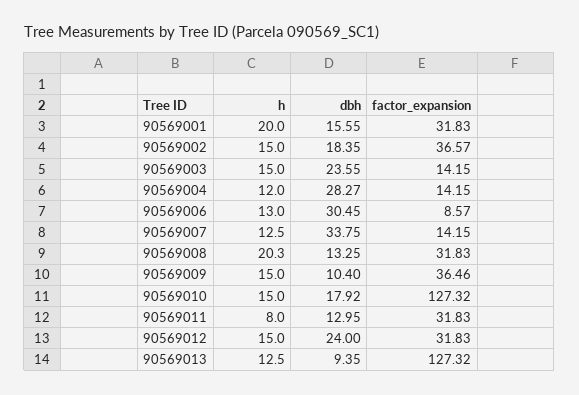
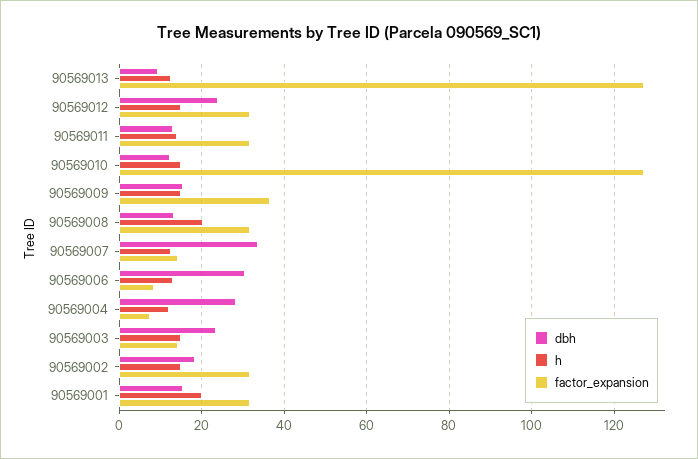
factor_expansion, 90569002: 36.57 -> 32
factor_expansion, 90569004: 14.15 -> 8
dbh, 90569009: 10.4 -> 16
dbh, 90569010: 17.92 -> 12
h, 90569011: 8 -> 14

